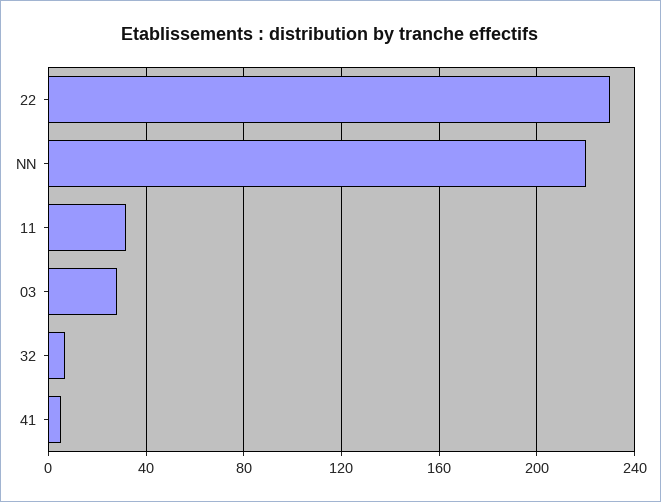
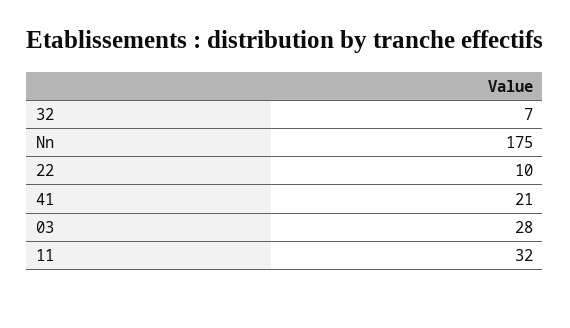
22: 230 -> 10
NN: 220 -> 175
41: 5 -> 21

